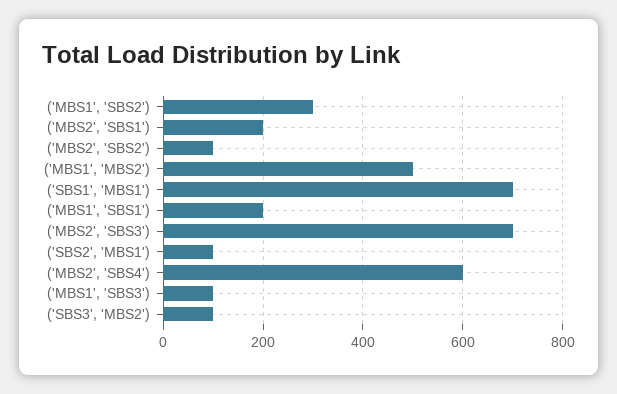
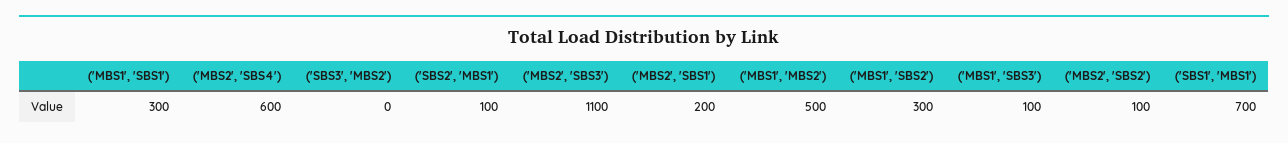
('MBS1', 'SBS1'): 200 -> 300
('MBS2', 'SBS3'): 700 -> 1100
('SBS3', 'MBS2'): 100 -> 0

